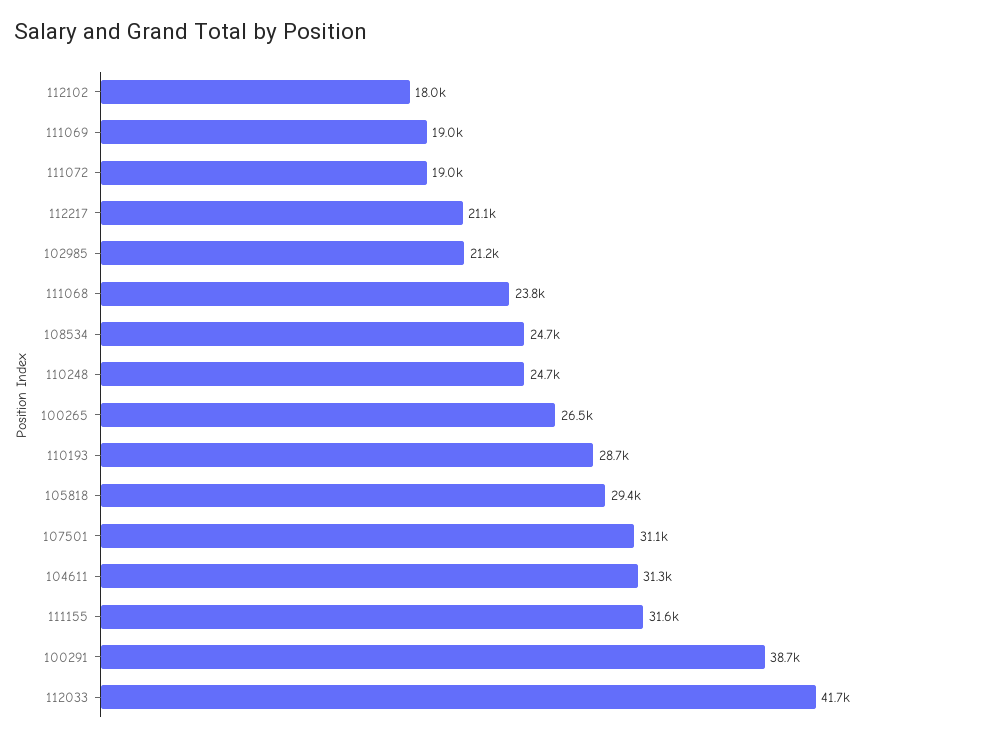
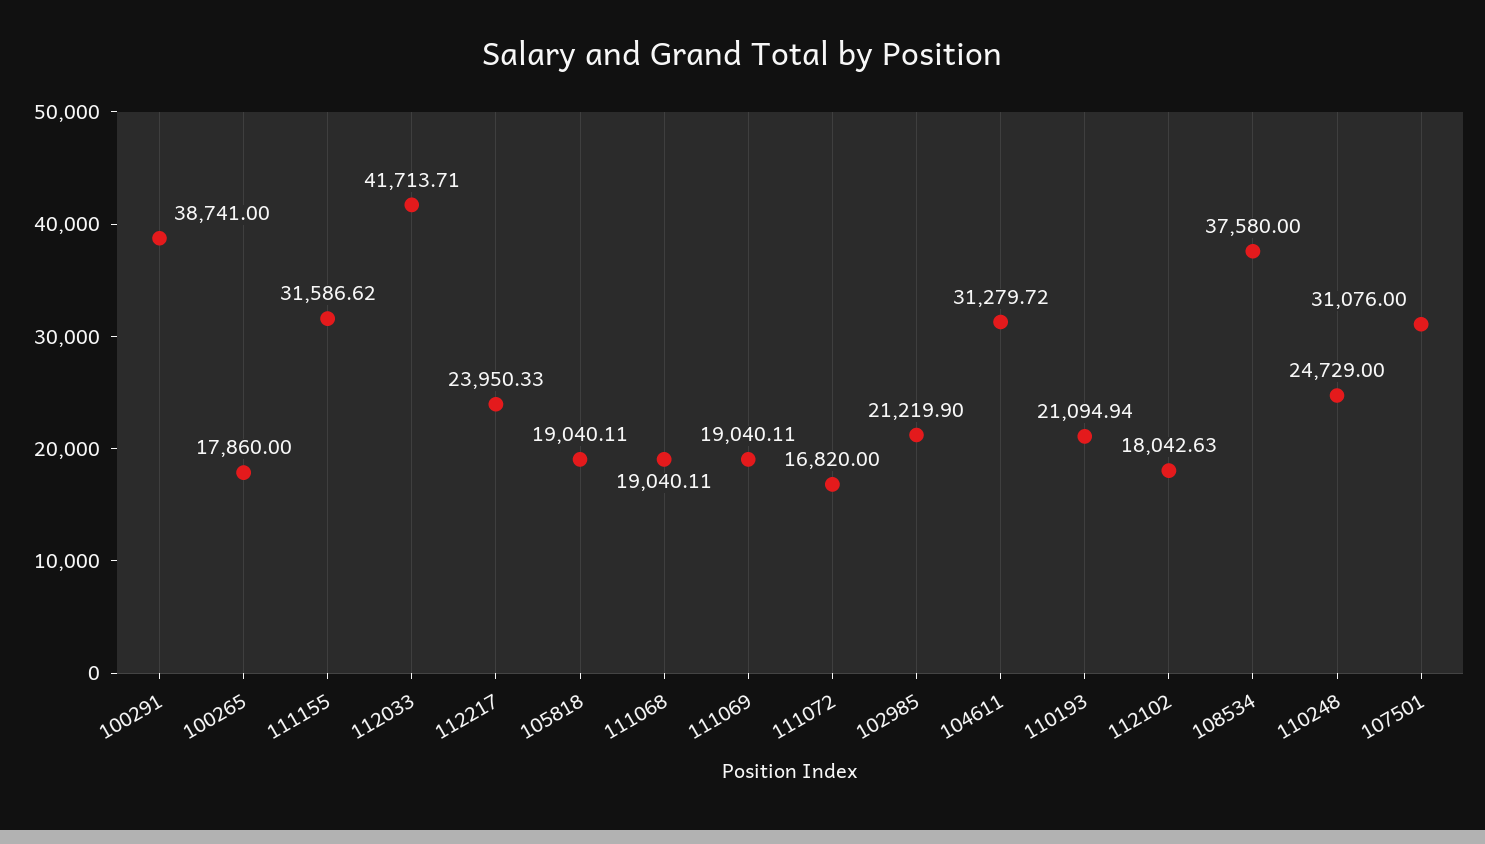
111072: 19000 -> 16820
112217: 21100 -> 23950.33
111068: 23800 -> 19040.11
108534: 24700 -> 37580
100265: 26500 -> 17860
110193: 28700 -> 21094.94
105818: 29400 -> 19040.11

